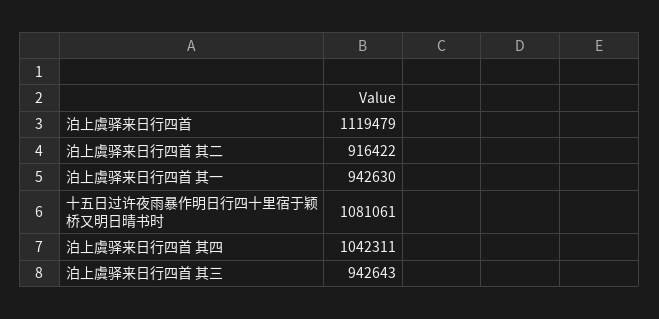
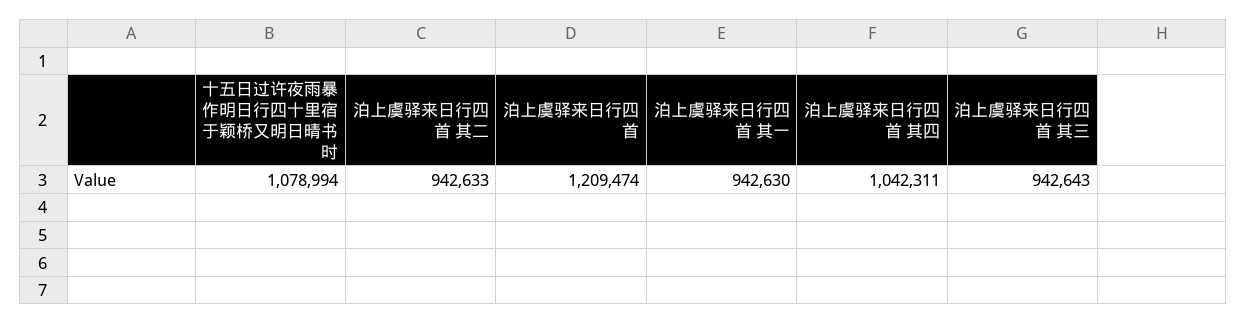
泊上虞驿来日行四首: 1119479 -> 1209474
泊上虞驿来日行四首 其二: 916422 -> 942633
十五日过许夜雨暴作明日行四十里宿于颖桥又明日晴书时: 1081061 -> 1078994

